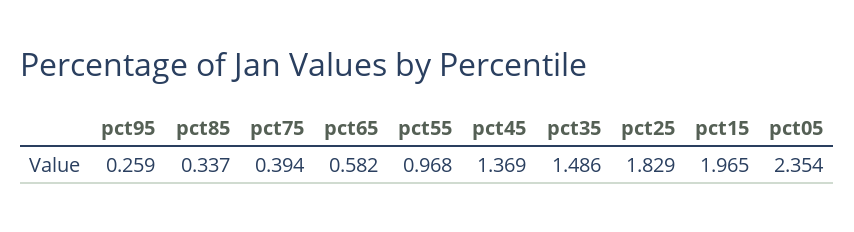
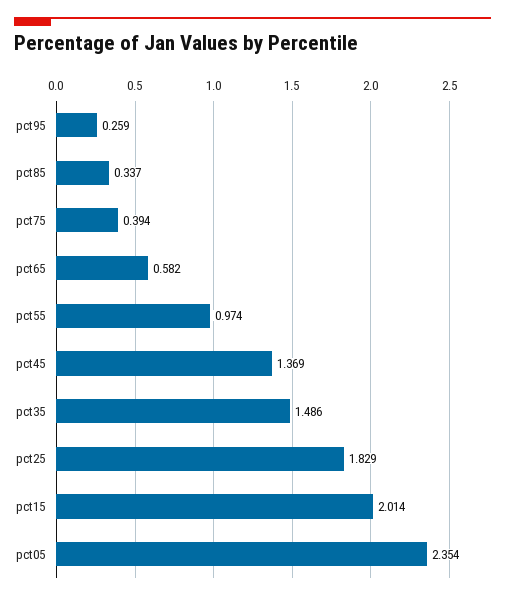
pct55: 0.968 -> 0.974
pct15: 1.965 -> 2.014

